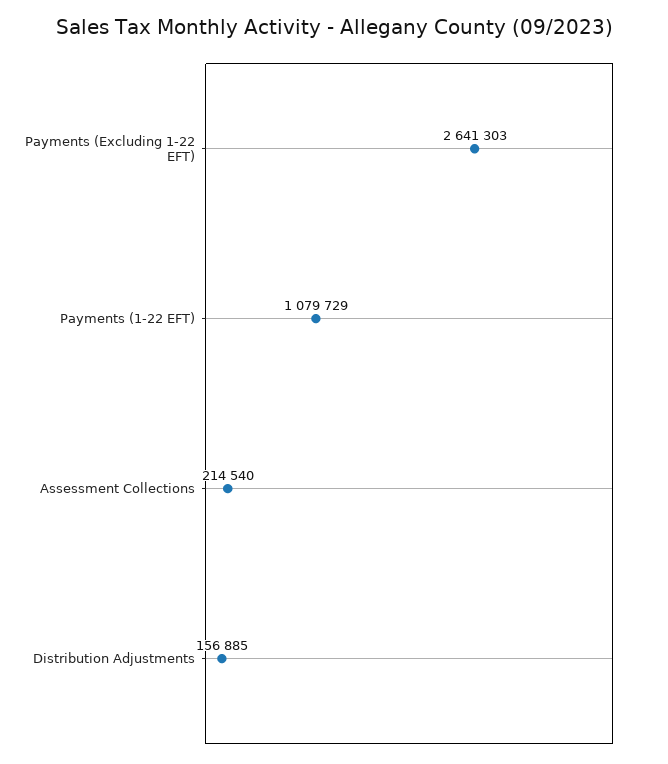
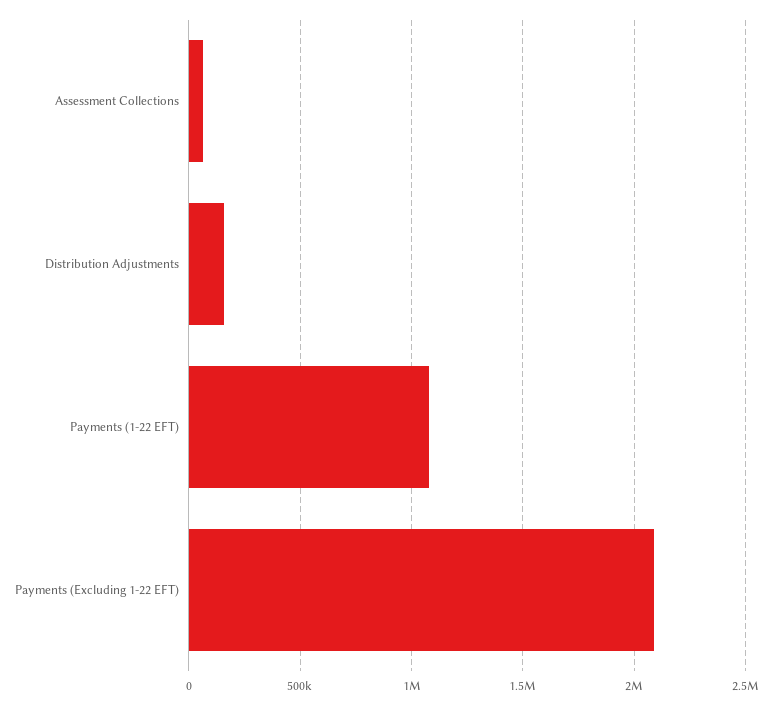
Payments (Excluding 1-22 EFT): 2641303 -> 2100000
Assessment Collections: 214540 -> 50000

